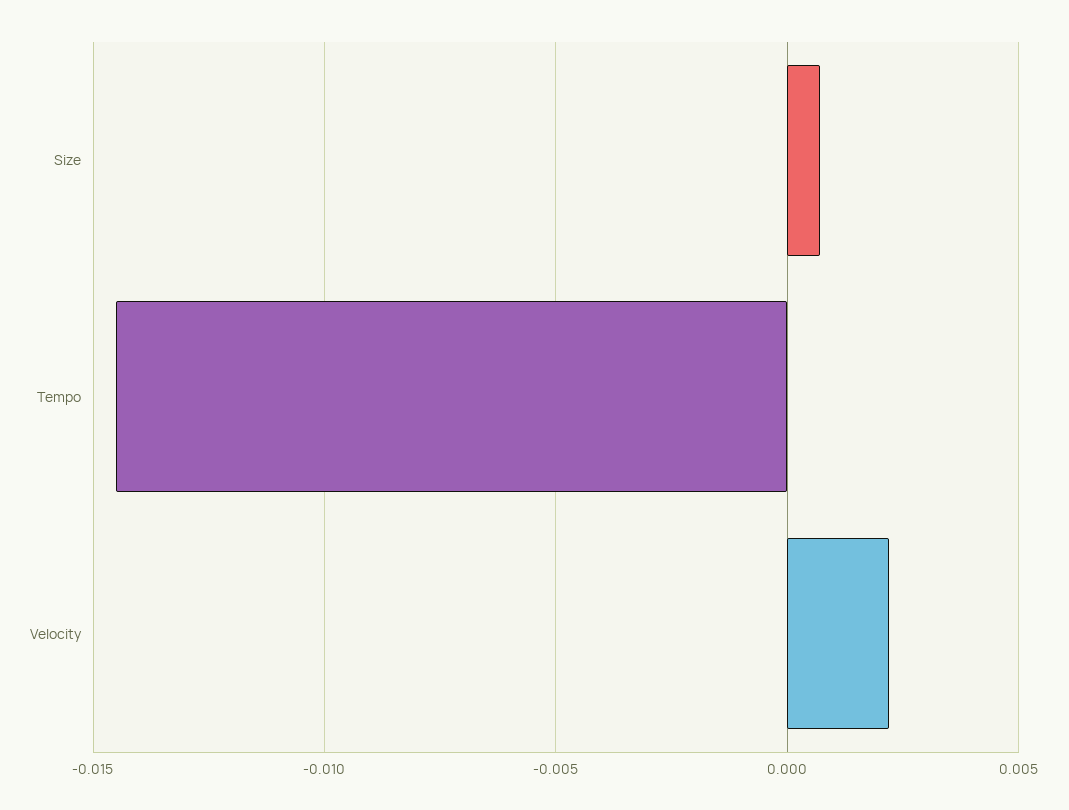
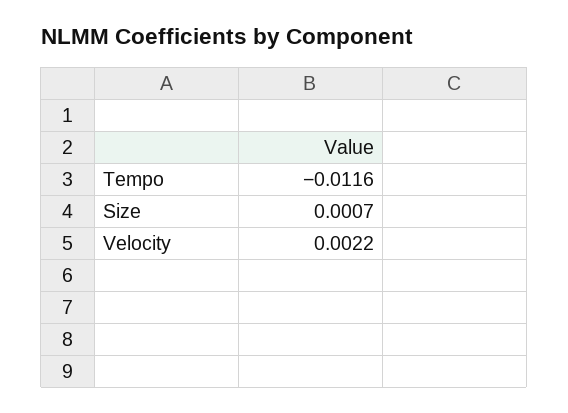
Tempo: -0.0145 -> -0.0116

